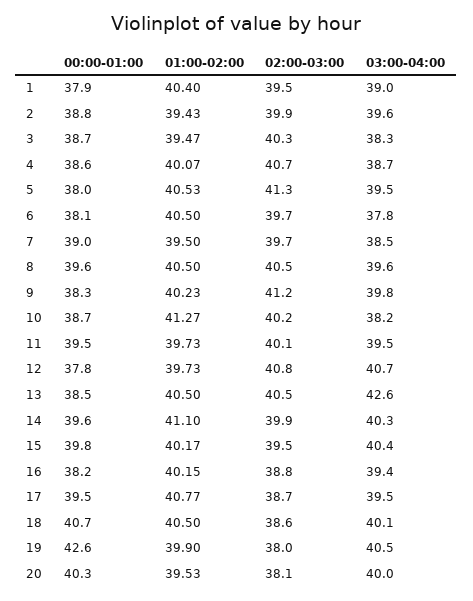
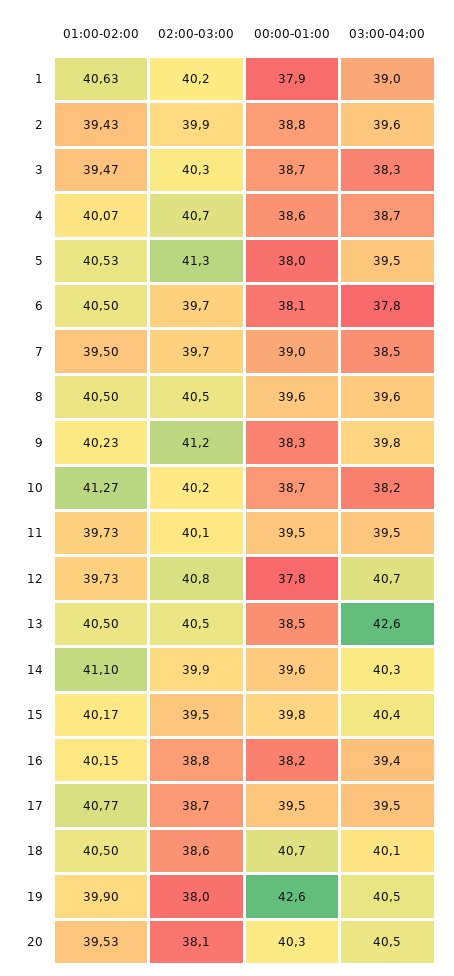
01:00-02:00, 1: 40.4 -> 40.63
02:00-03:00, 1: 39.5 -> 40.2
03:00-04:00, 20: 40 -> 40.5

